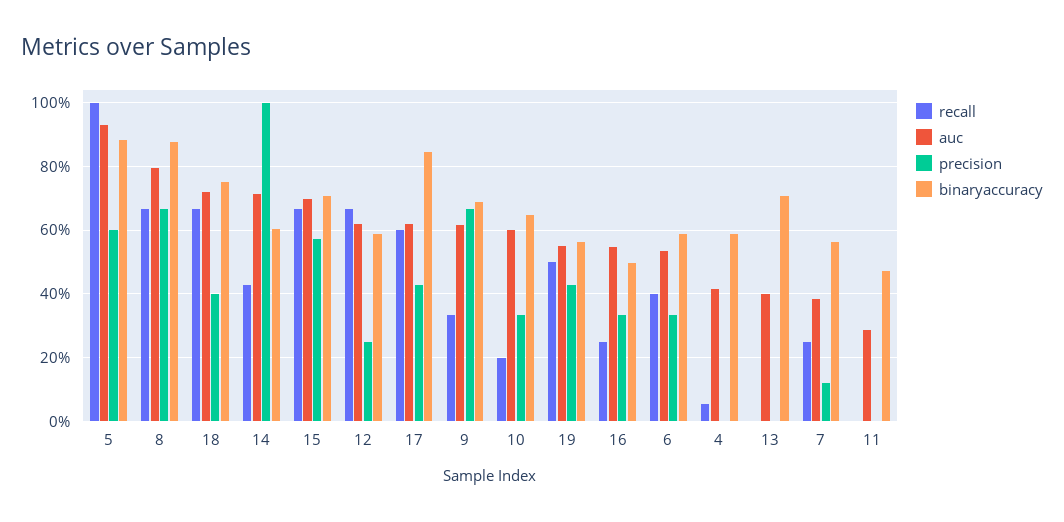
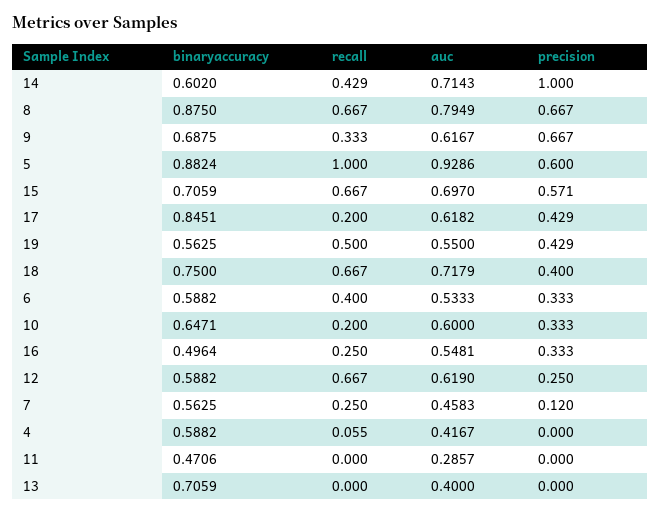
recall, 17: 0.6 -> 0.2
auc, 7: 0.38 -> 0.4583

